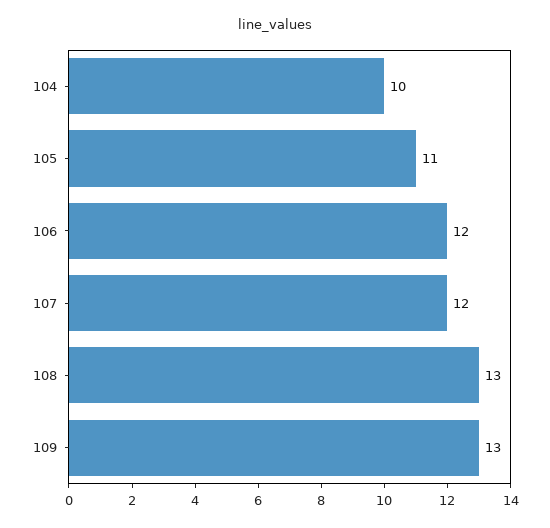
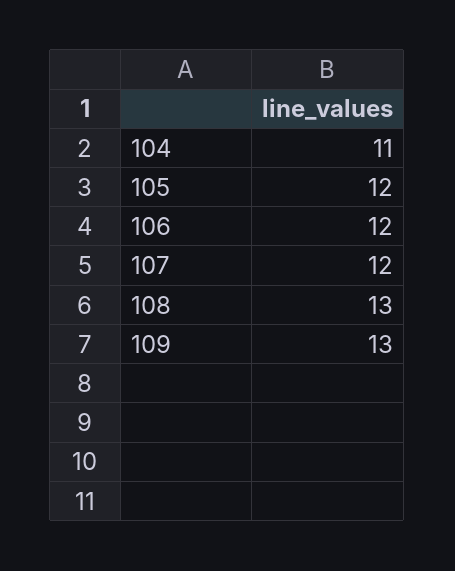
104: 10 -> 11
105: 11 -> 12

